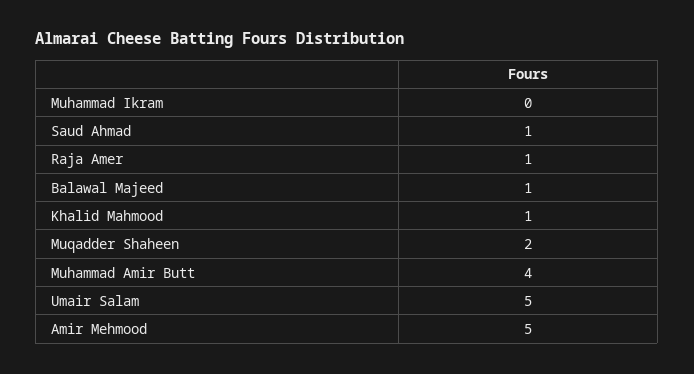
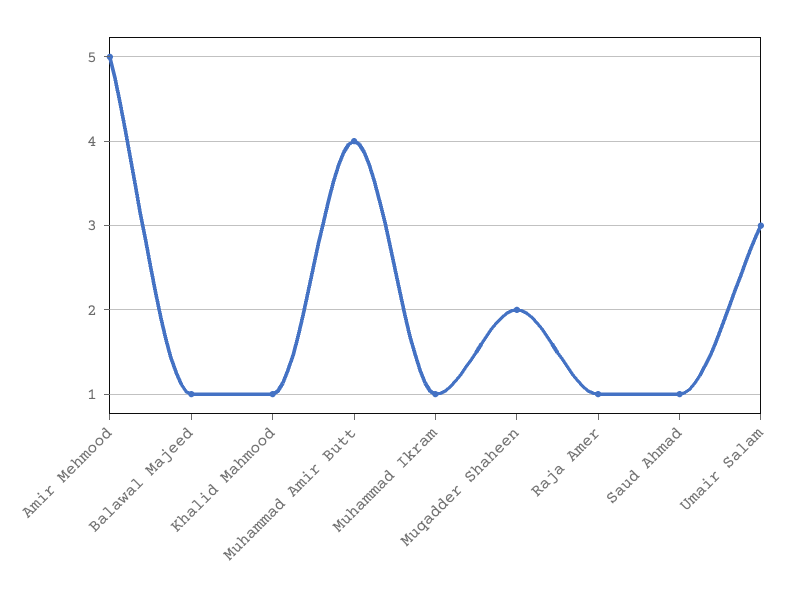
Muhammad Ikram: 0 -> 1
Umair Salam: 5 -> 3

